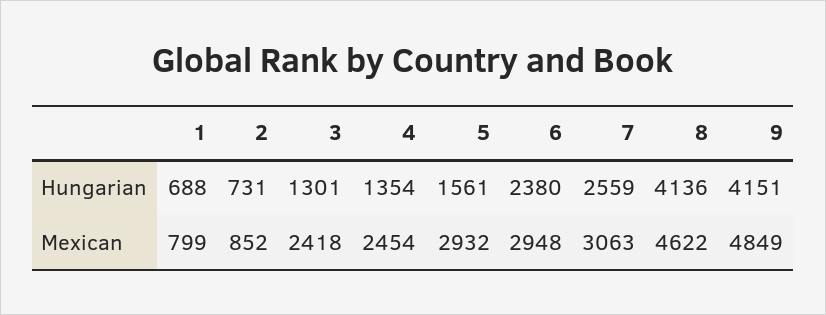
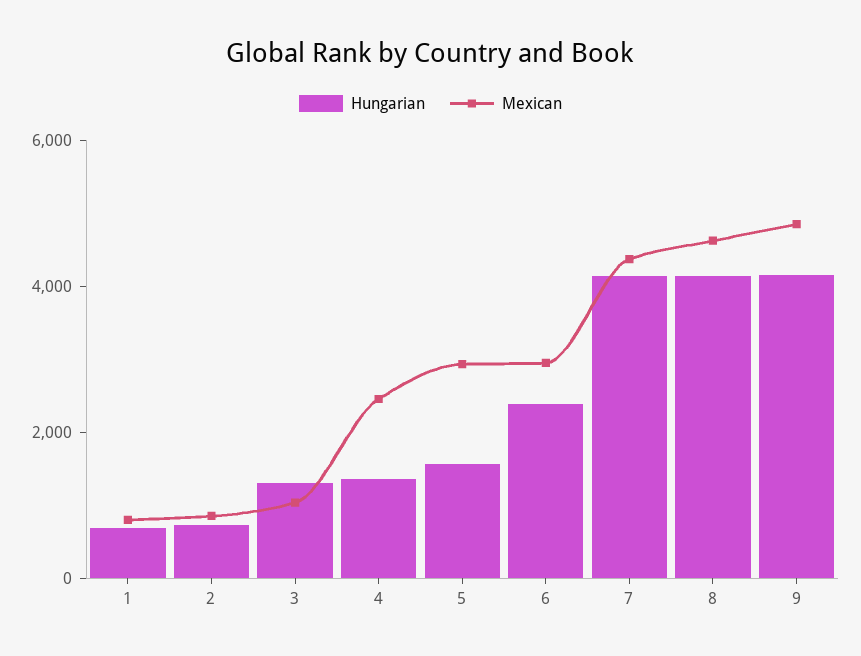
Hungarian, 7: 2559 -> 4000
Mexican, 3: 2418 -> 1000
Mexican, 7: 3063 -> 4500

